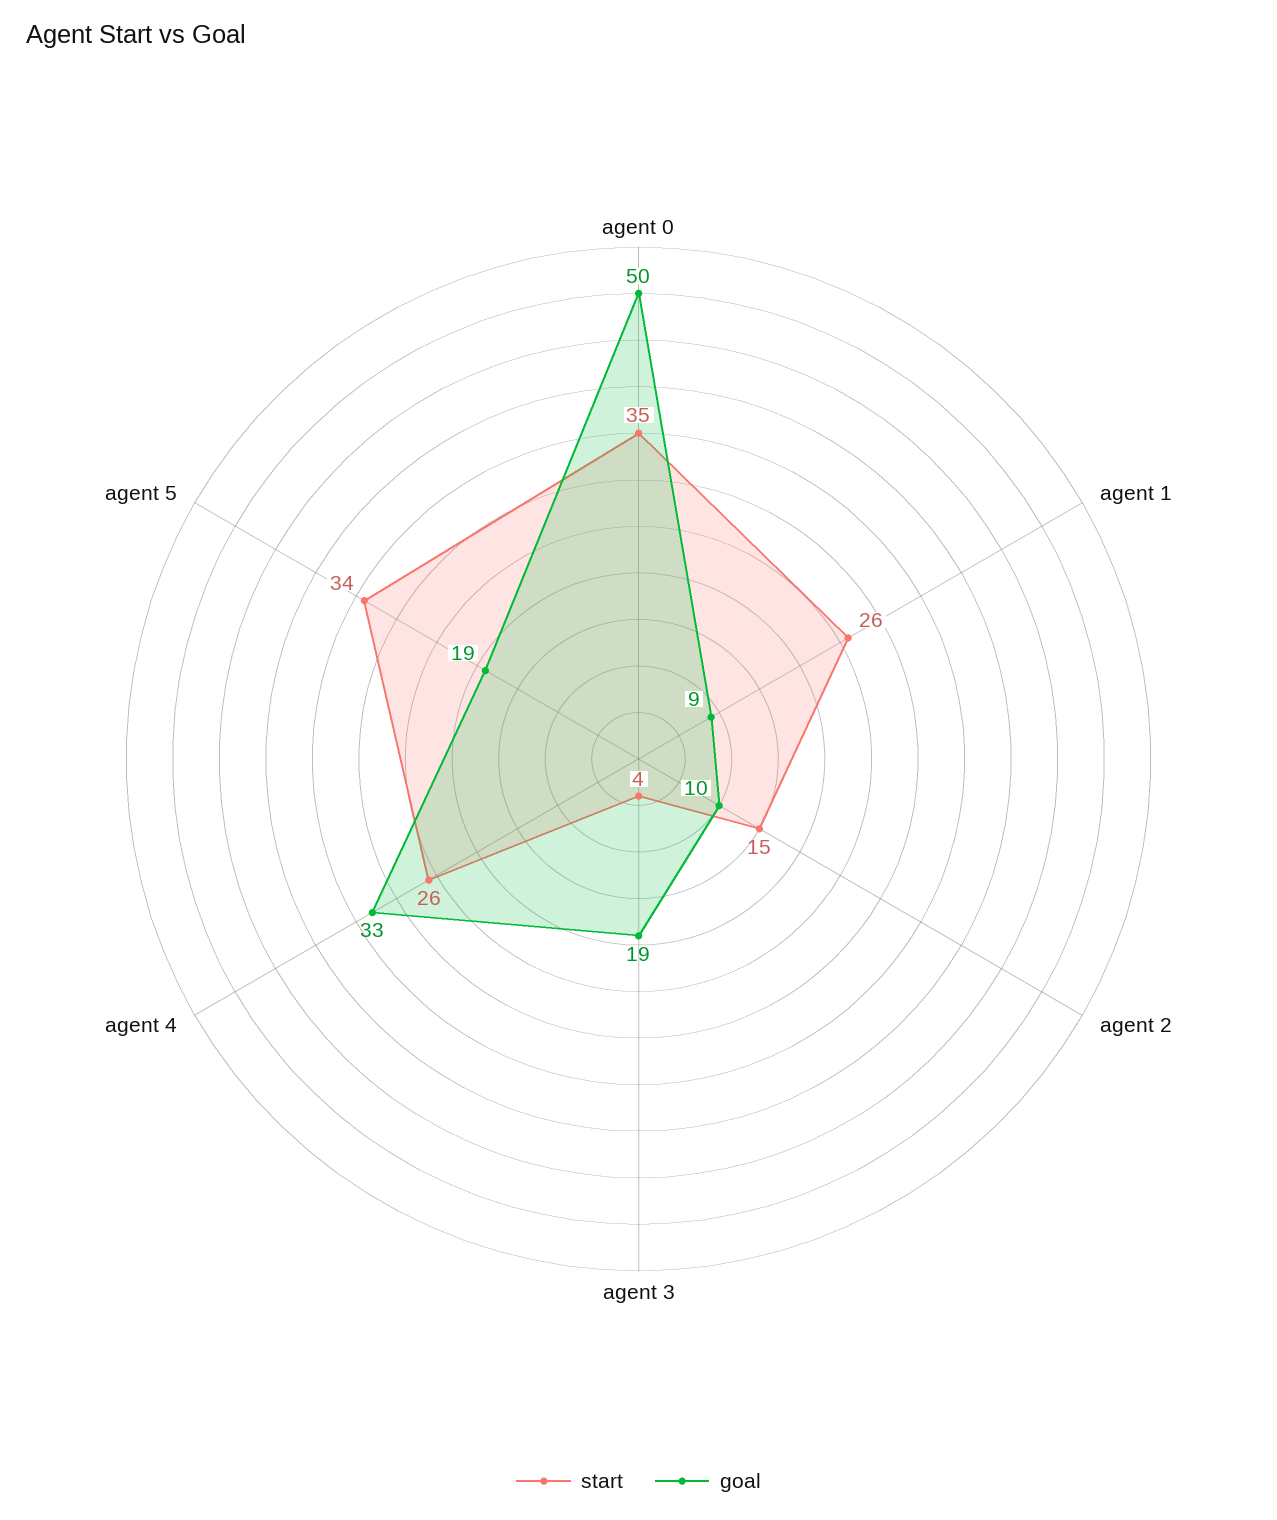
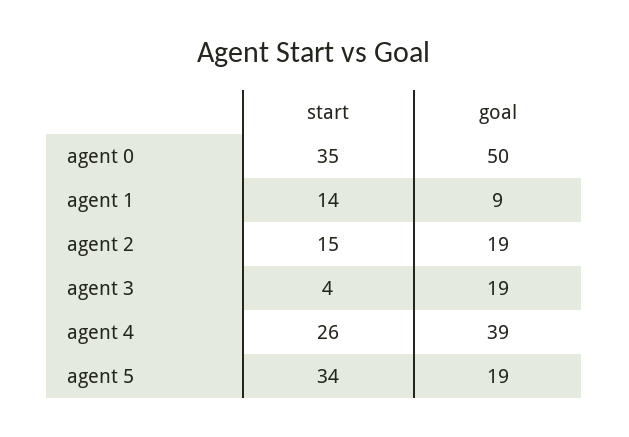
start, agent 1: 26 -> 14
goal, agent 2: 10 -> 19
goal, agent 4: 33 -> 39

